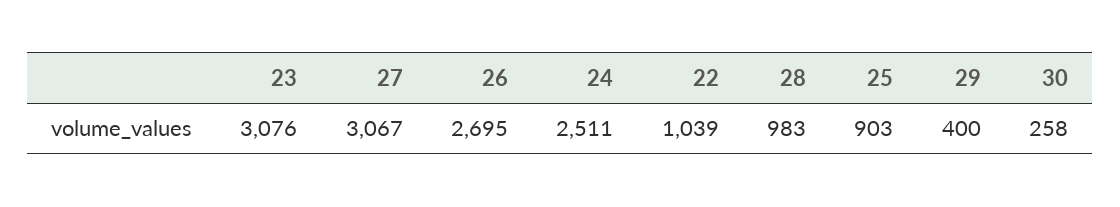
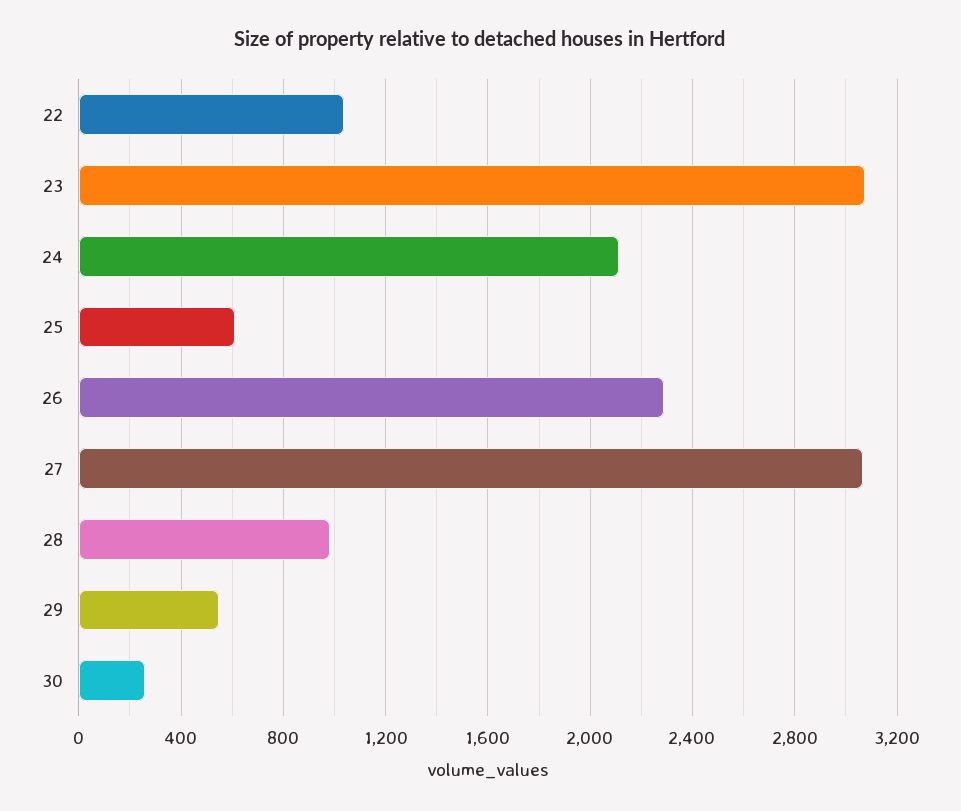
26: 2695 -> 2300
24: 2511 -> 2100
25: 903 -> 600
29: 400 -> 550

